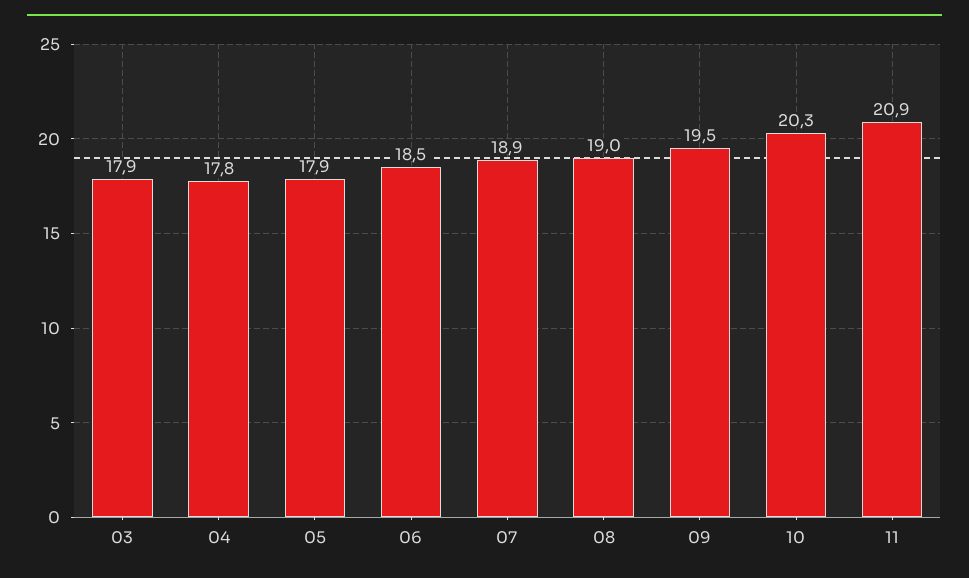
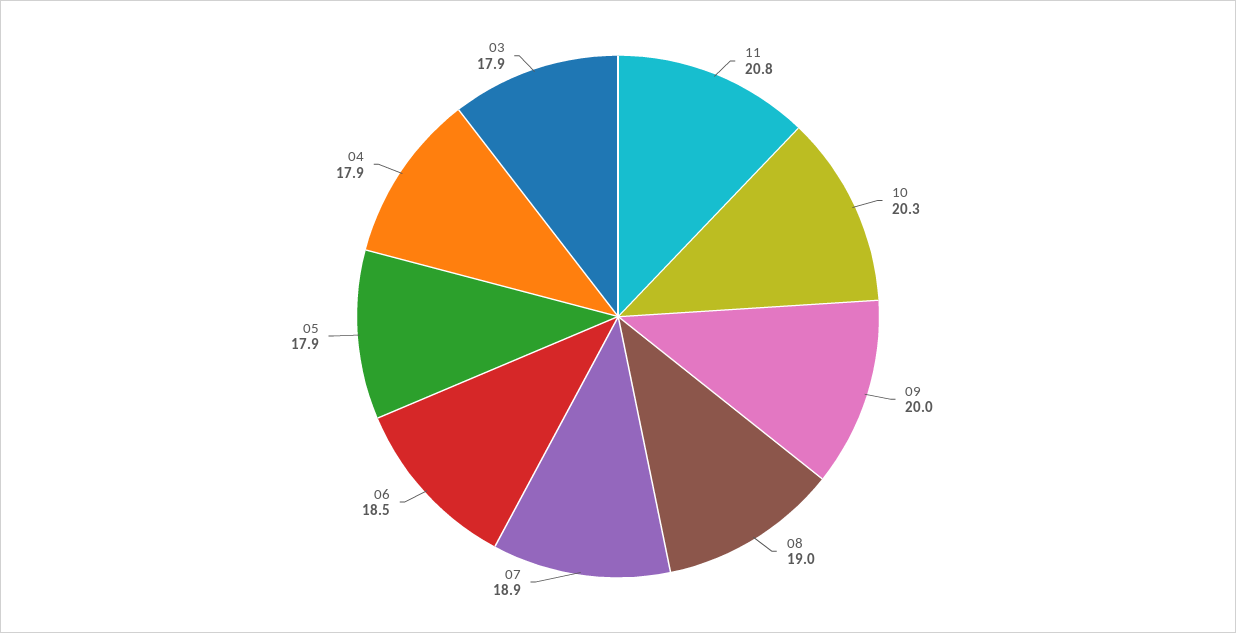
04: 17.8 -> 17.9
09: 19.5 -> 20
11: 20.9 -> 20.8

